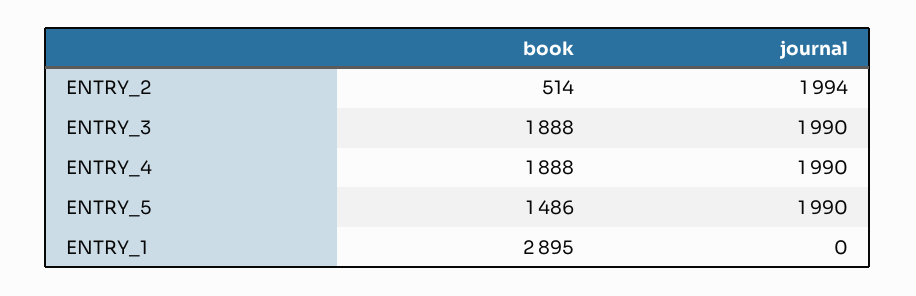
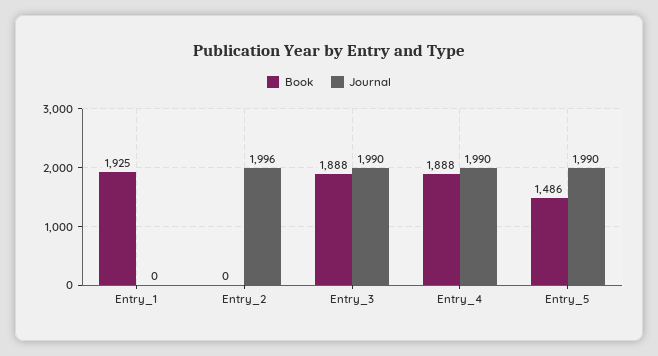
book, ENTRY_2: 514 -> 0
journal, ENTRY_2: 1994 -> 1996
book, ENTRY_1: 2895 -> 1925

